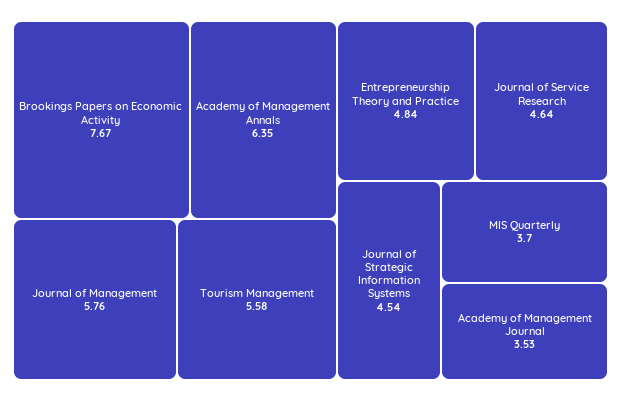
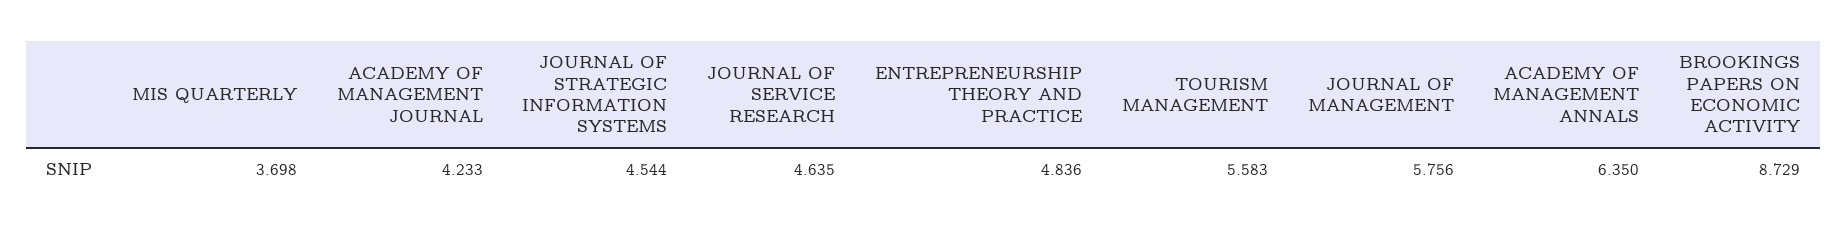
Brookings Papers on Economic Activity: 7.67 -> 8.729
Academy of Management Journal: 3.53 -> 4.233

